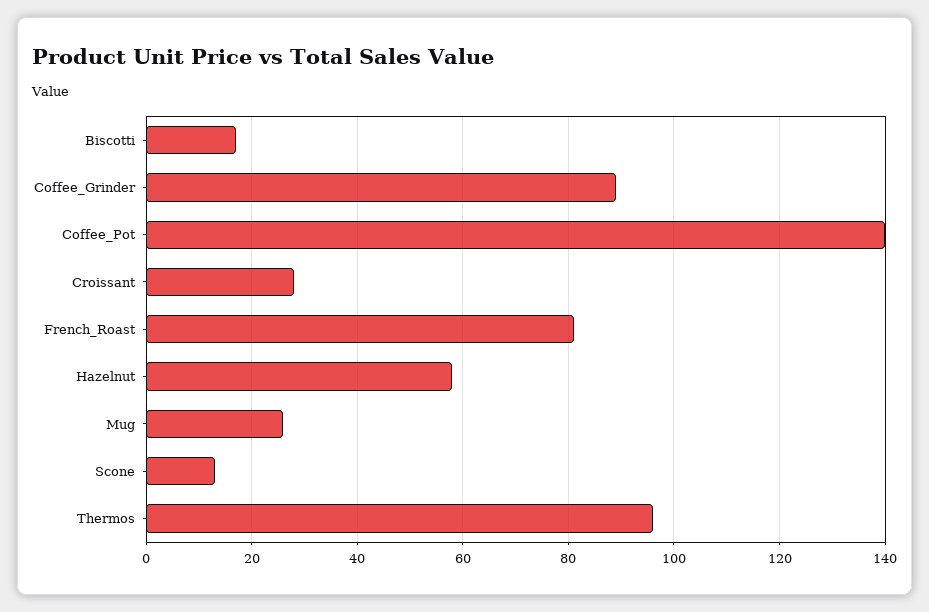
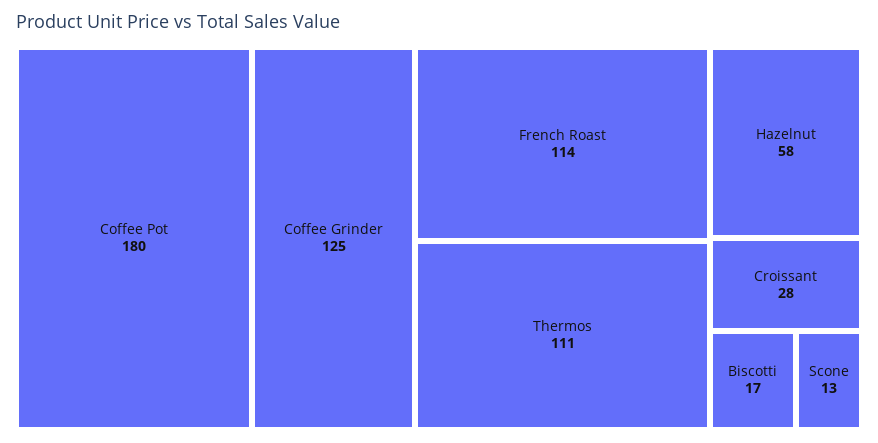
Coffee_Grinder: 90 -> 125
Coffee_Pot: 140 -> 180
French_Roast: 80 -> 114
Mug: 25 -> none
Thermos: 95 -> 111

